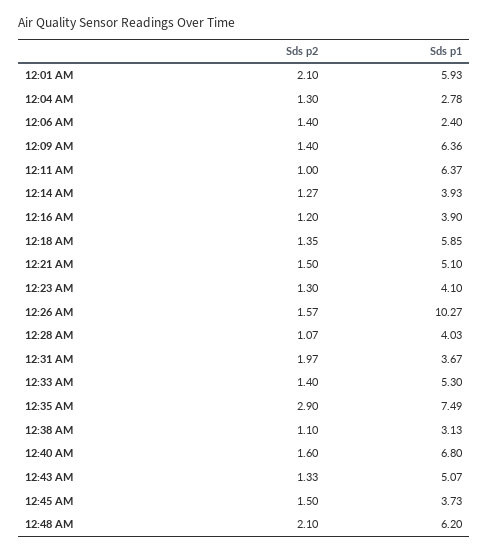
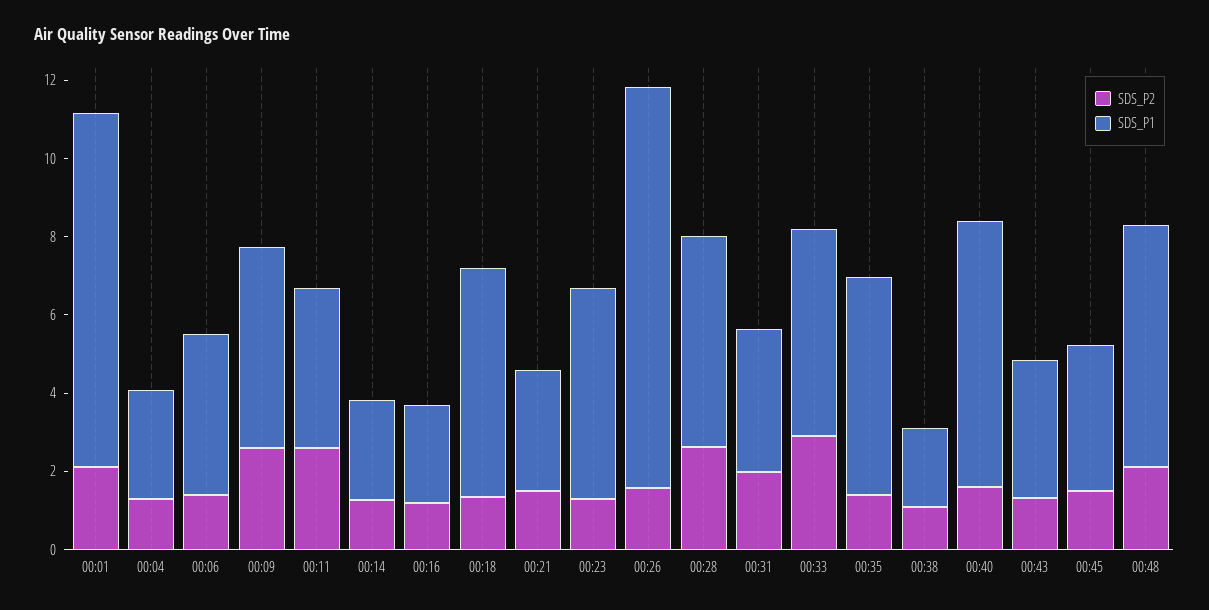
Sds p1, 12:01 AM: 5.93 -> 9
Sds p1, 12:06 AM: 2.4 -> 4
Sds p2, 12:09 AM: 1.4 -> 2.5
Sds p1, 12:09 AM: 6.36 -> 5
Sds p2, 12:11 AM: 1 -> 2.5
Sds p1, 12:11 AM: 6.37 -> 4
Sds p1, 12:14 AM: 3.93 -> 2.5
Sds p1, 12:16 AM: 3.9 -> 2.5
Sds p1, 12:21 AM: 5.1 -> 3
Sds p1, 12:23 AM: 4.1 -> 5.5
Sds p2, 12:28 AM: 1.07 -> 2.5
Sds p1, 12:28 AM: 4.03 -> 5.5
Sds p2, 12:33 AM: 1.4 -> 3
Sds p2, 12:35 AM: 2.9 -> 1.5
Sds p1, 12:35 AM: 7.49 -> 5.5
Sds p1, 12:38 AM: 3.13 -> 2
Sds p1, 12:43 AM: 5.07 -> 3.5

